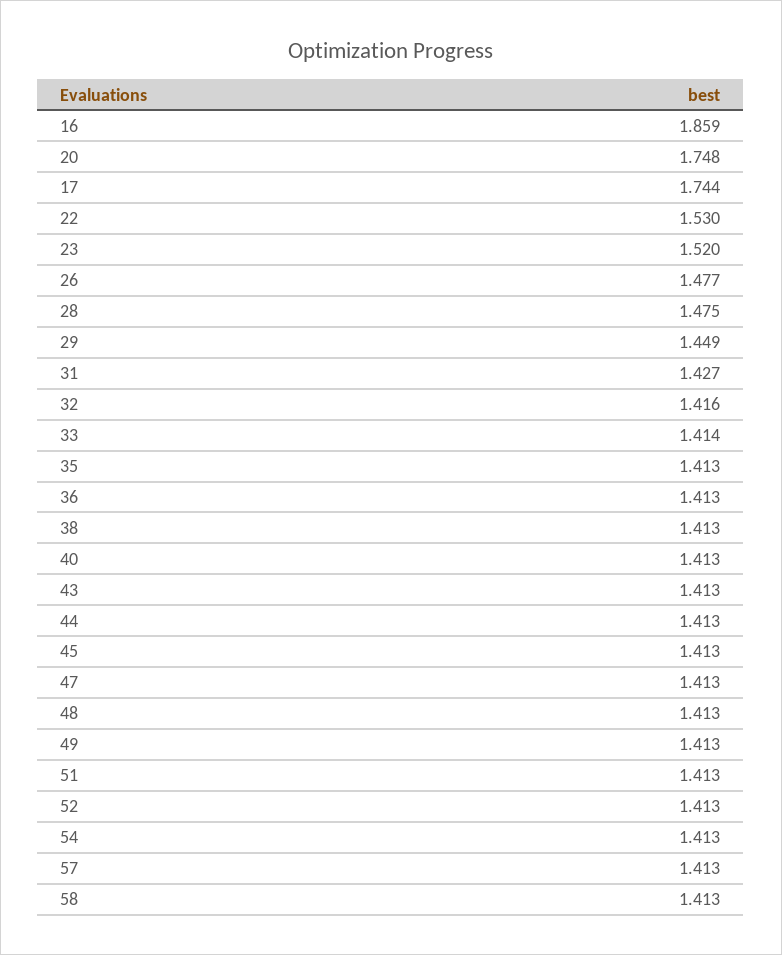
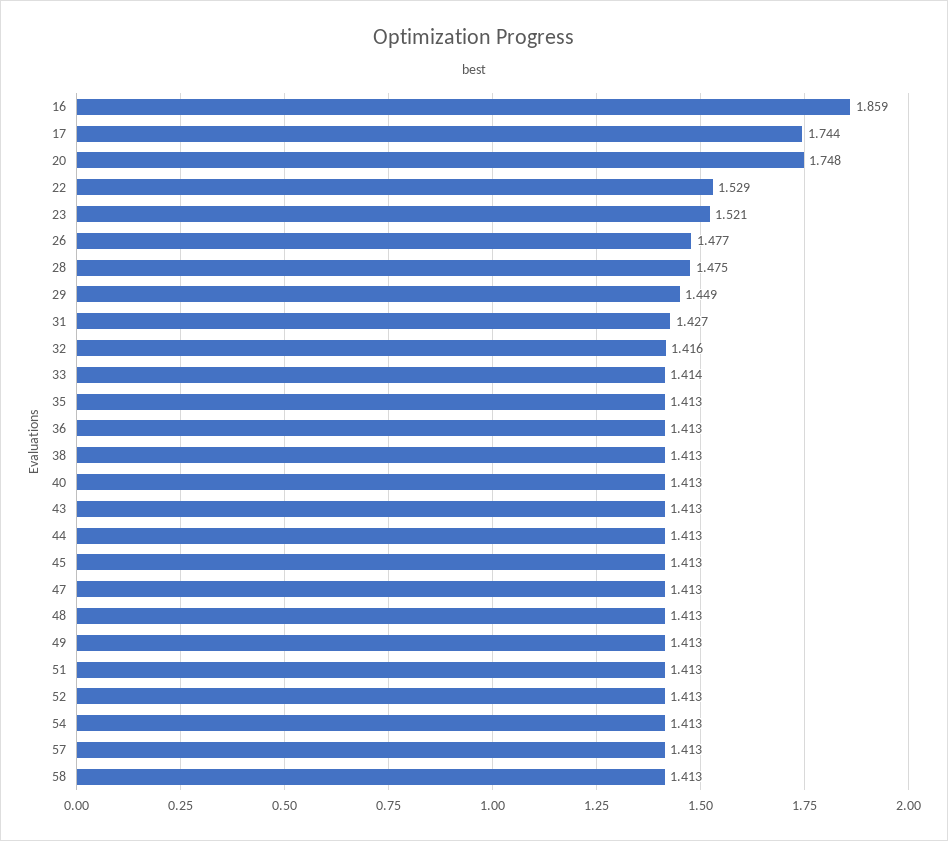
22: 1.53 -> 1.529
23: 1.52 -> 1.521

